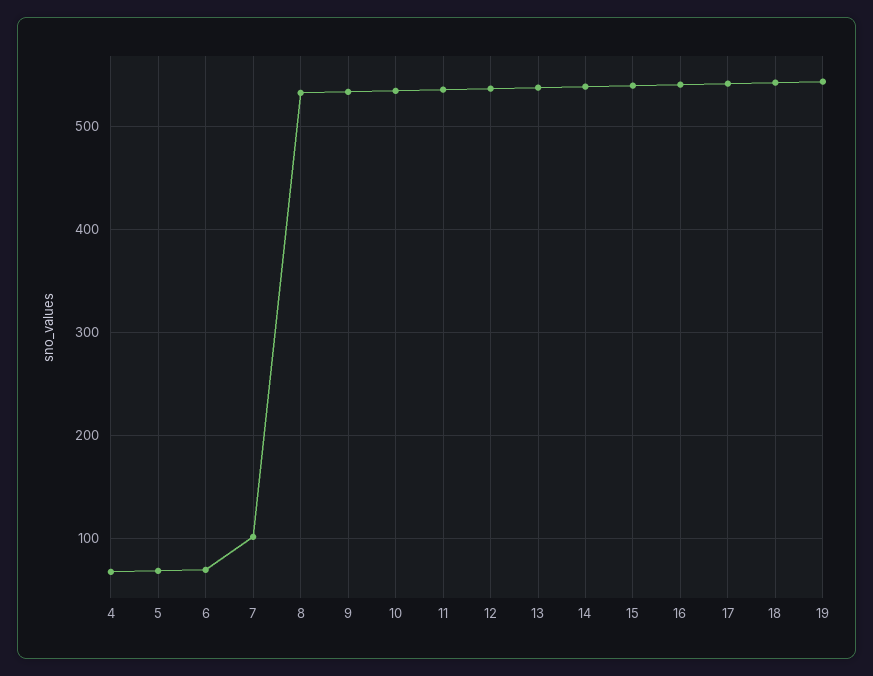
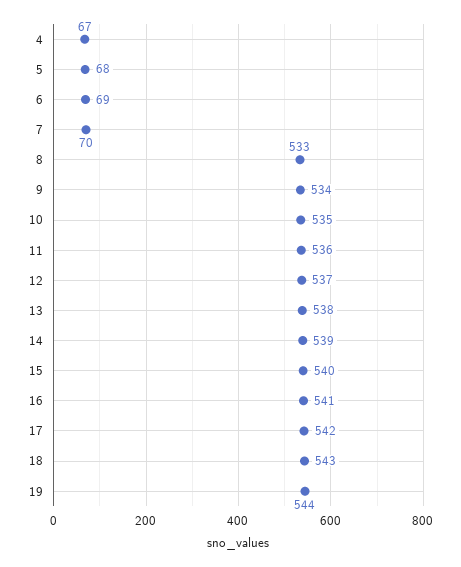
7: 100 -> 70

